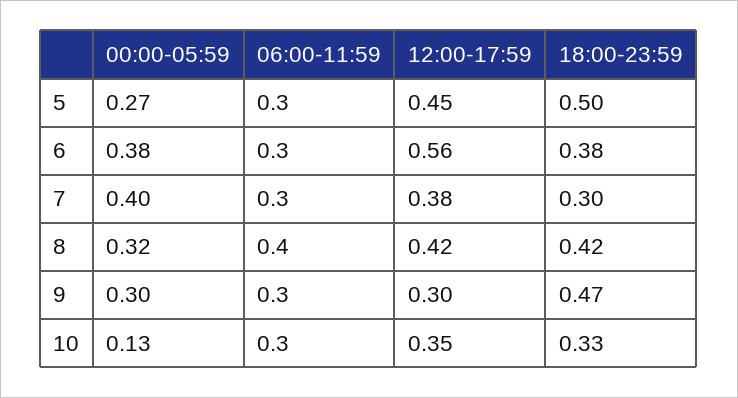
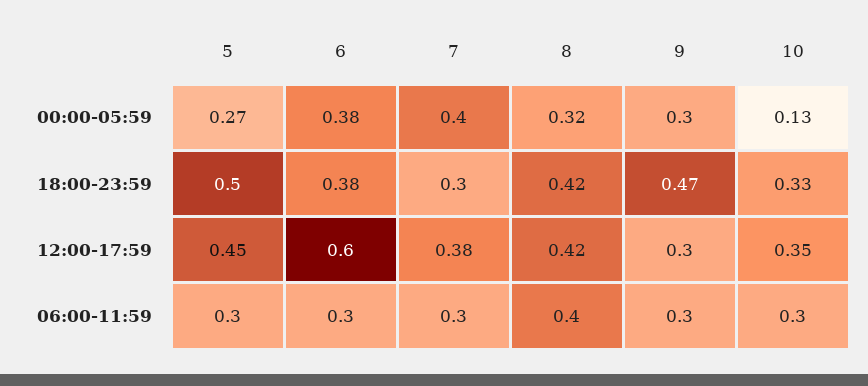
12:00-17:59, 6: 0.56 -> 0.6

